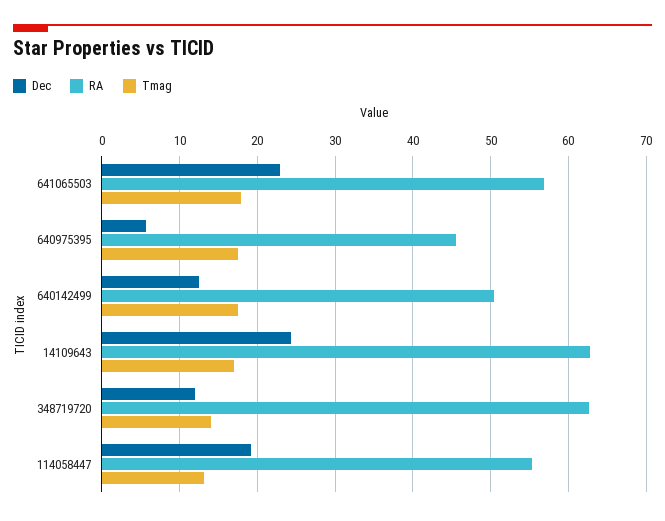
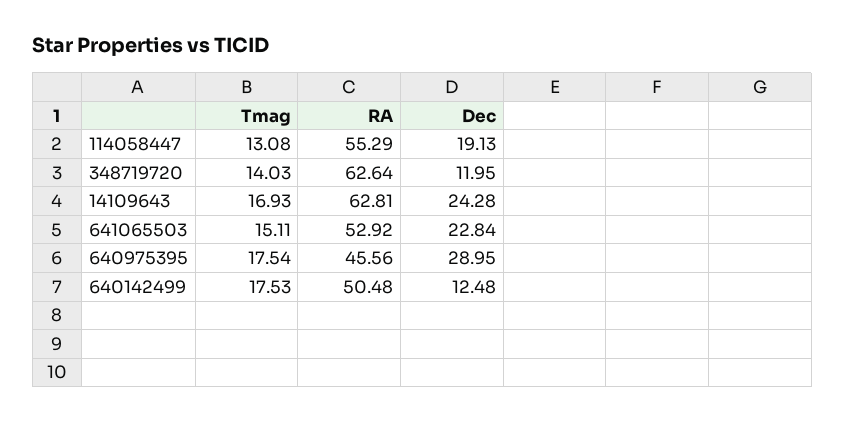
RA, 641065503: 57 -> 52.92
Tmag, 641065503: 18 -> 15.11
Dec, 640975395: 6 -> 28.95

